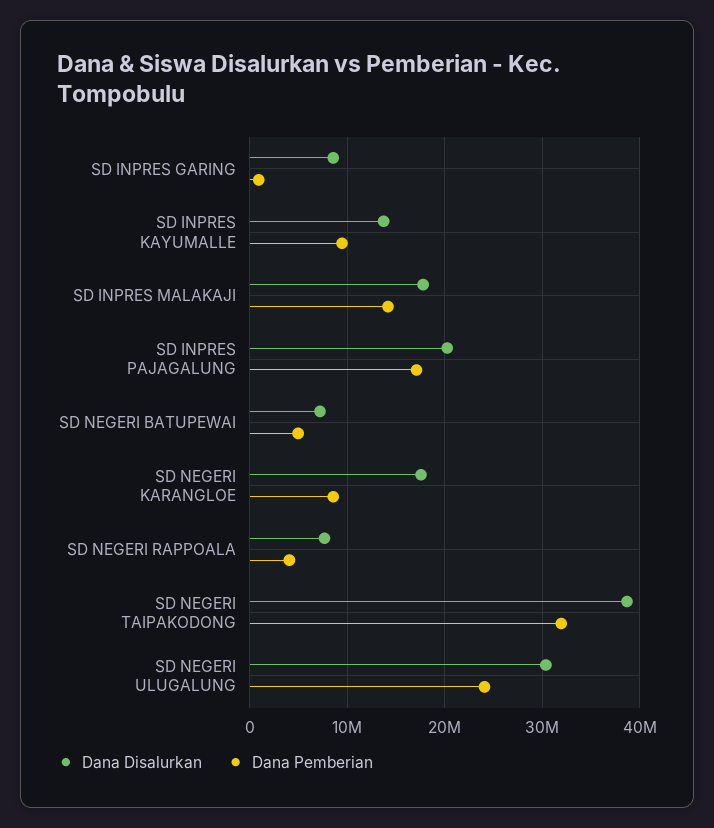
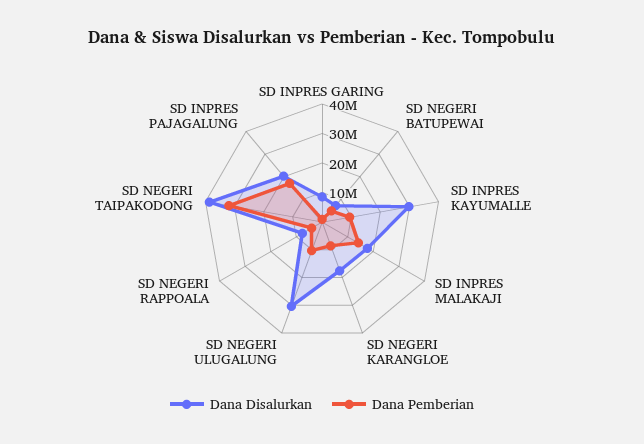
Dana Disalurkan, SD INPRES KAYUMALLE: 14000000 -> 30000000
Dana Pemberian, SD NEGERI ULUGALUNG: 24000000 -> 10000000

